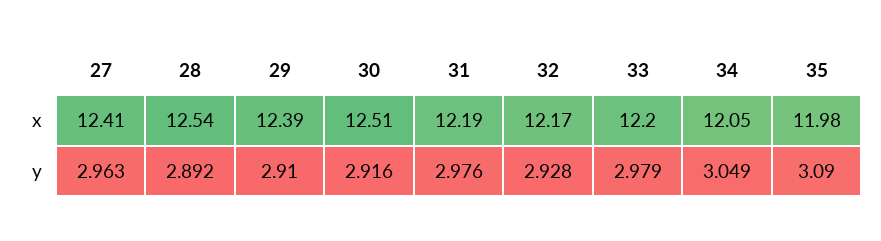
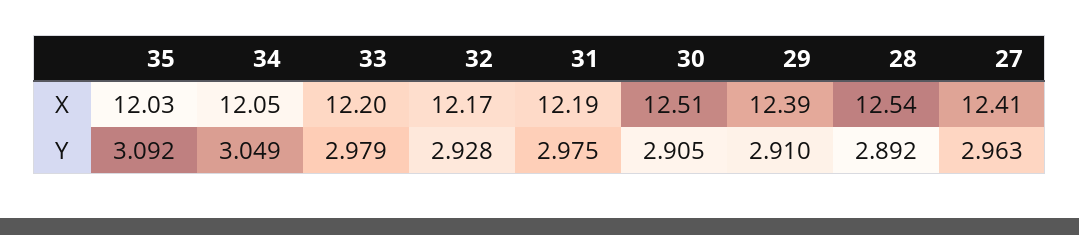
35, x: 11.98 -> 12.03
30, y: 2.916 -> 2.905
31, y: 2.976 -> 2.975
35, y: 3.09 -> 3.092

